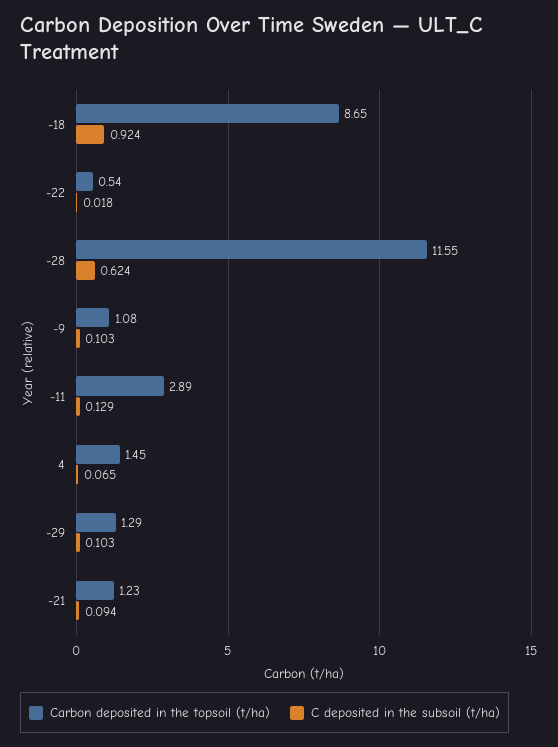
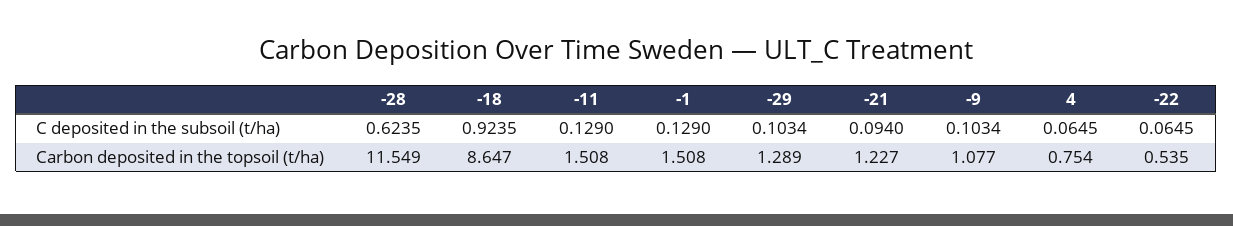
C deposited in the subsoil (t/ha), -22: 0.018 -> 0.0645
Carbon deposited in the topsoil (t/ha), -11: 2.89 -> 1.508
Carbon deposited in the topsoil (t/ha), 4: 1.45 -> 0.754
C deposited in the subsoil (t/ha), -1: none -> 0.129
Carbon deposited in the topsoil (t/ha), -1: none -> 1.508

